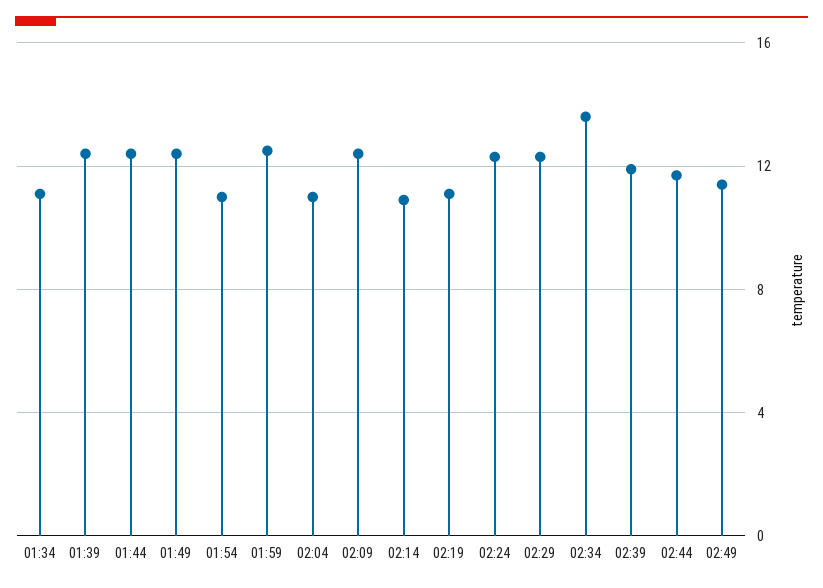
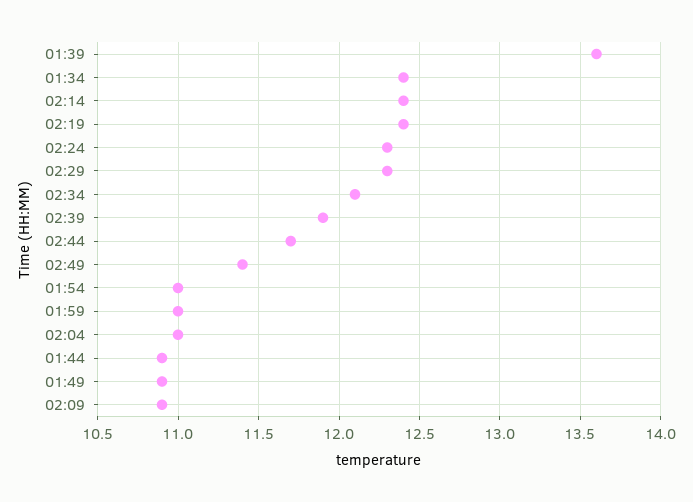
01:34: 11 -> 12.4
01:39: 12.5 -> 13.6
01:44: 12.5 -> 10.9
01:49: 12.5 -> 10.9
01:59: 12.5 -> 11
02:09: 12.5 -> 10.9
02:14: 11 -> 12.4
02:19: 11 -> 12.4
02:34: 13.5 -> 12.1

